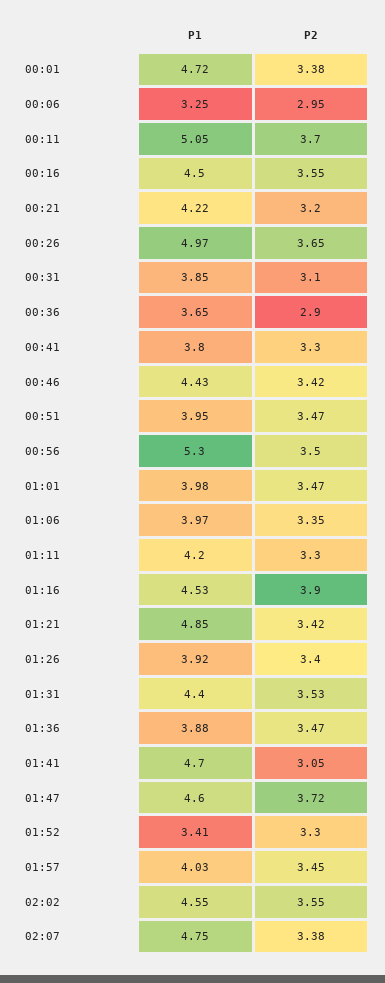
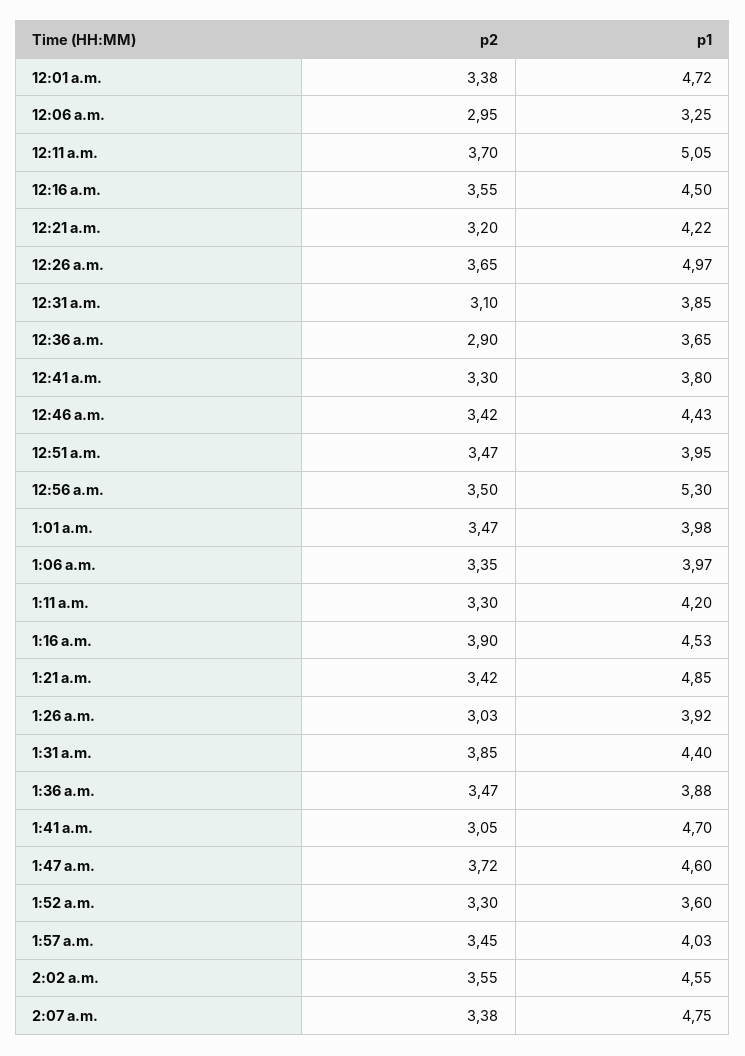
P2, 01:26: 3.4 -> 3.03
P2, 01:31: 3.53 -> 3.85
P1, 01:52: 3.41 -> 3.6

